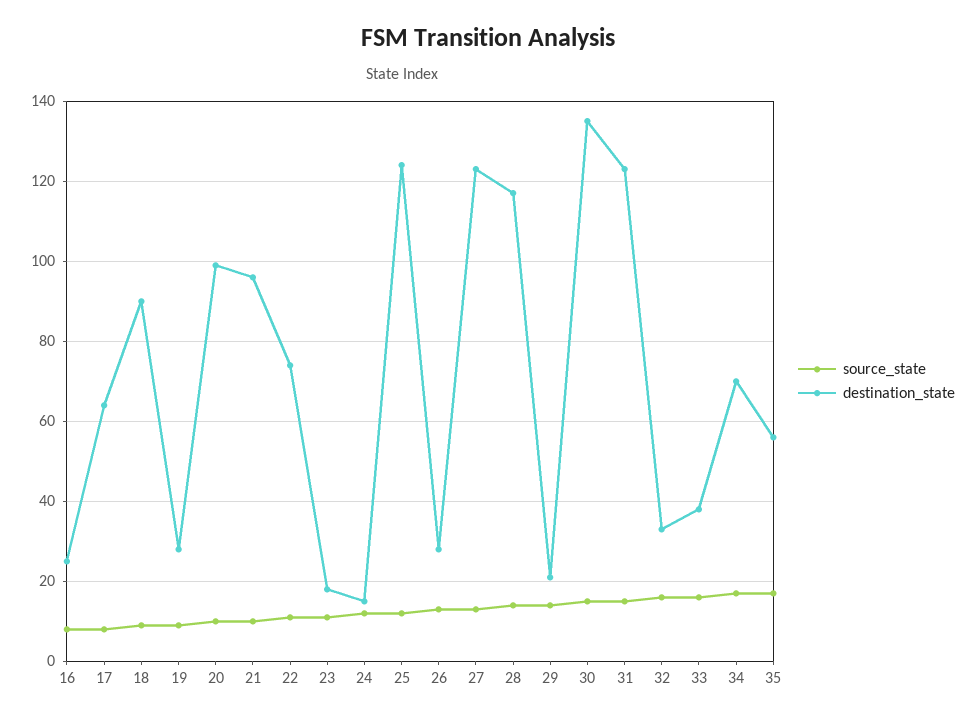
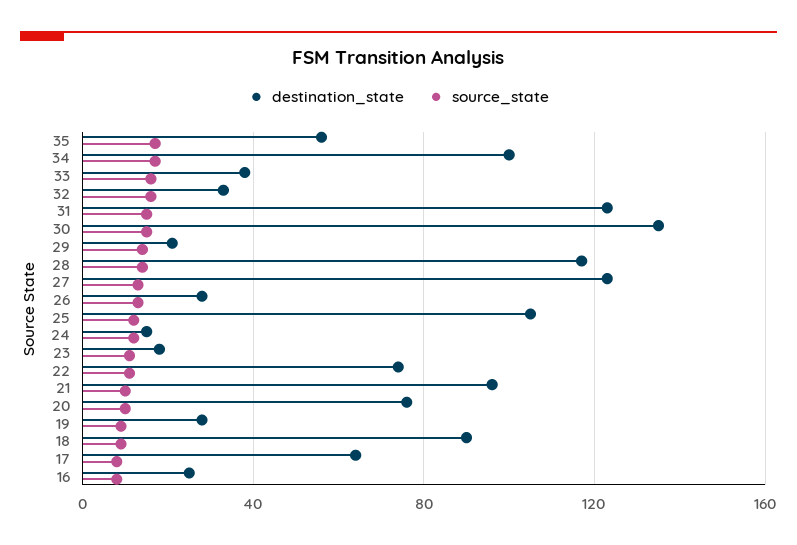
destination_state, 20: 100 -> 75
destination_state, 25: 125 -> 105
destination_state, 34: 70 -> 100

